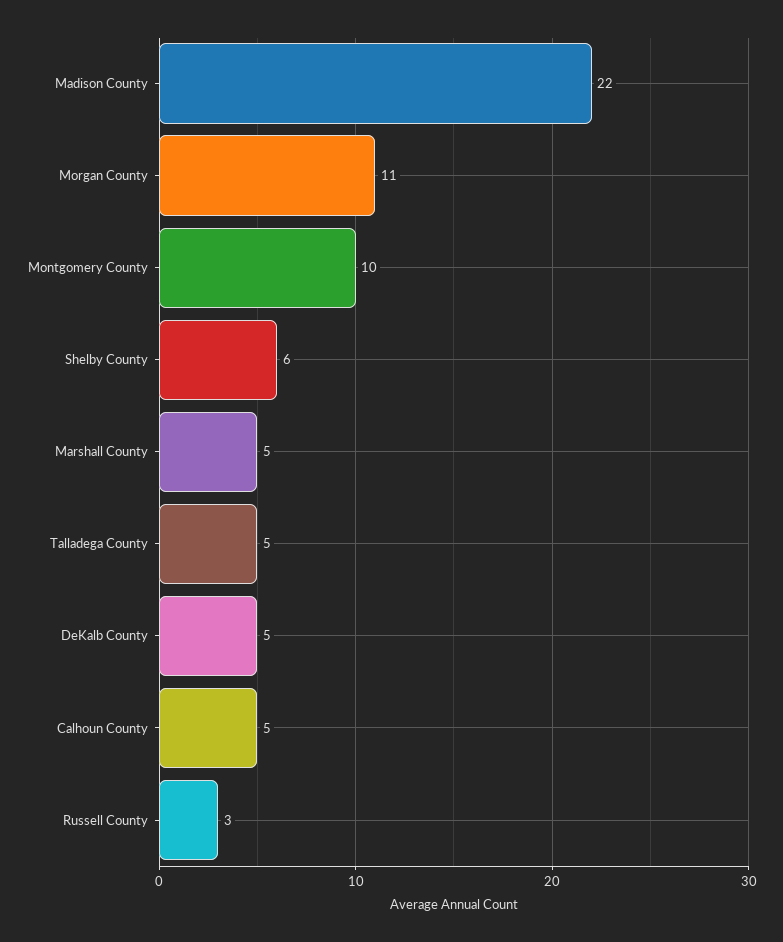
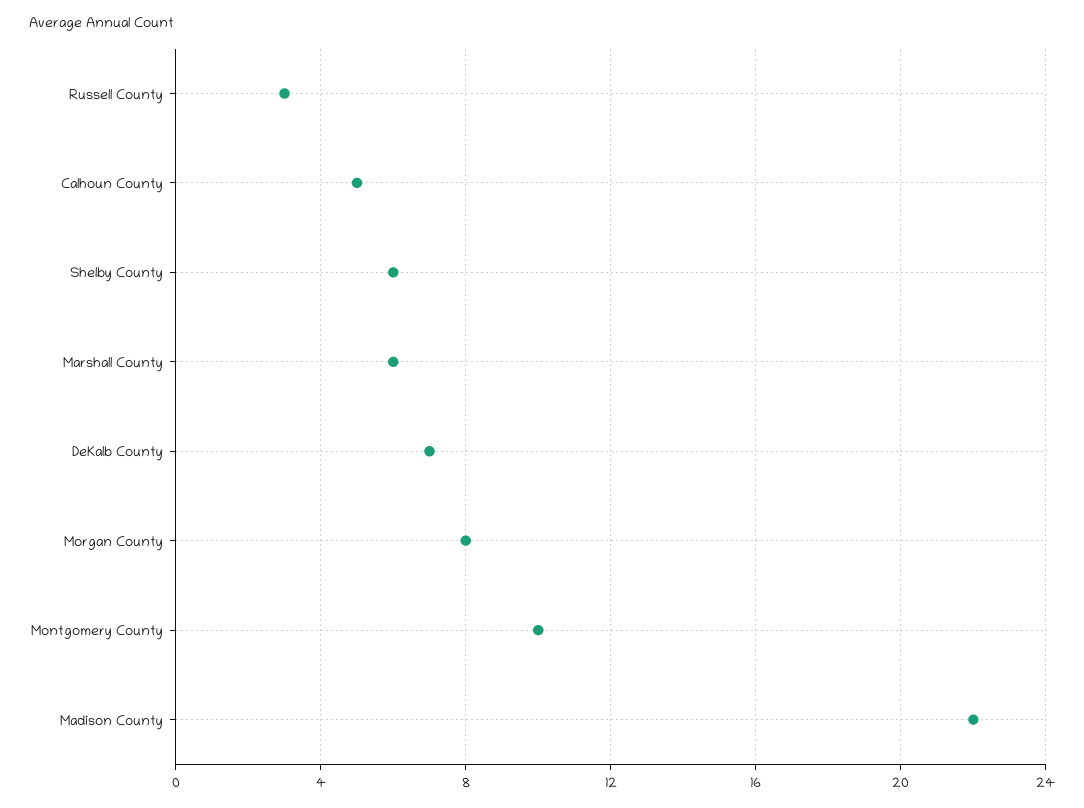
Morgan County: 11 -> 8
Marshall County: 5 -> 6
Talladega County: 5 -> none
DeKalb County: 5 -> 7

